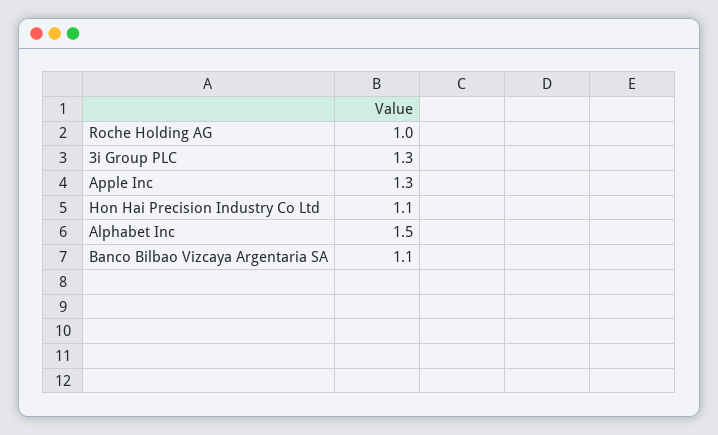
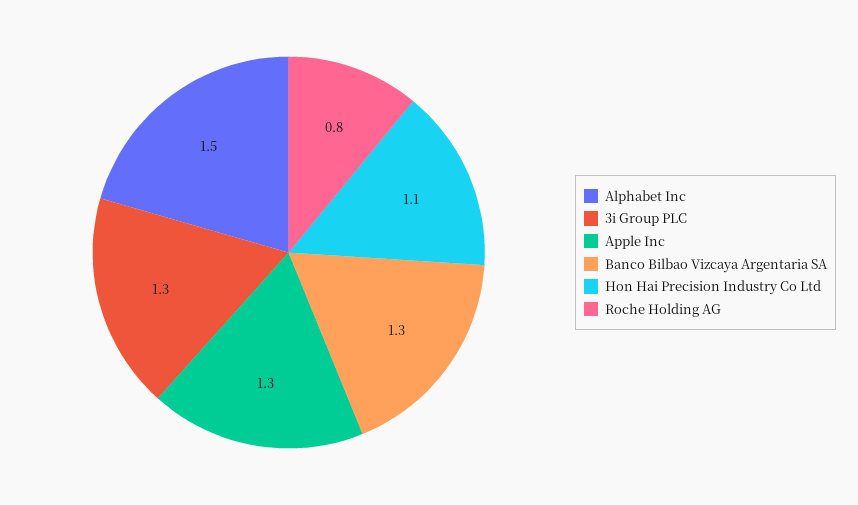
Roche Holding AG: 1 -> 0.8
Banco Bilbao Vizcaya Argentaria SA: 1.1 -> 1.3

